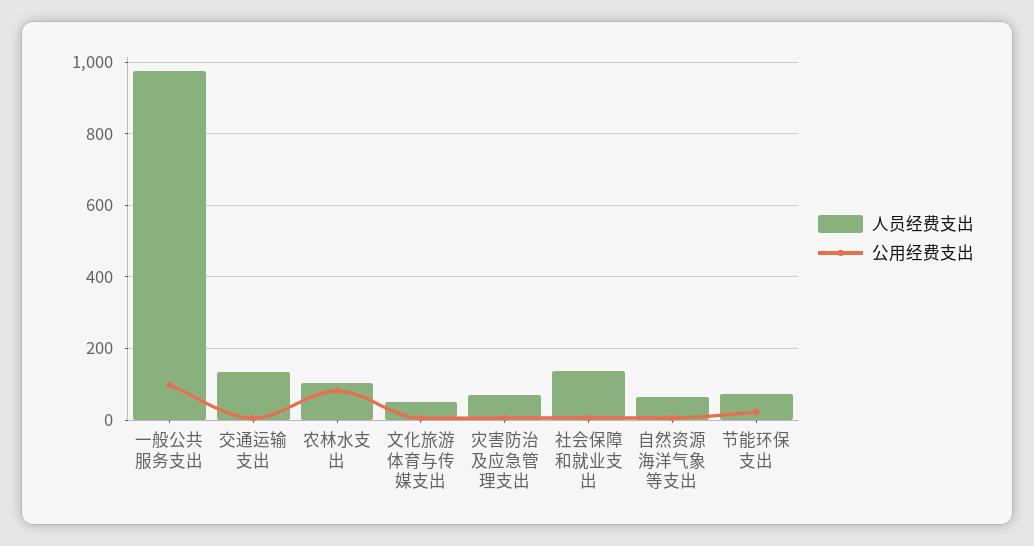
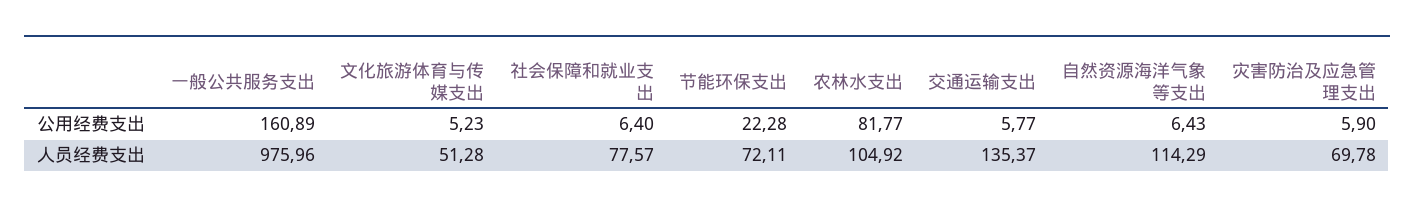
公用经费支出, 一般公共服务支出: 100 -> 160.89
人员经费支出, 社会保障和就业支出: 140 -> 77.57
人员经费支出, 自然资源海洋气象等支出: 60 -> 114.29

